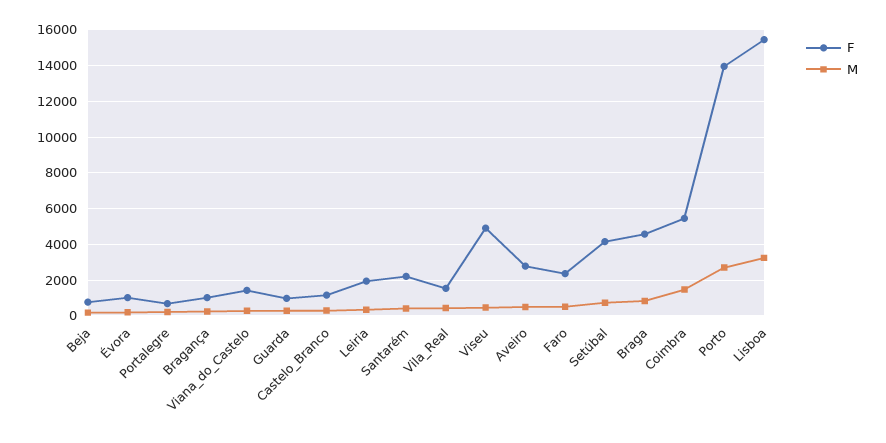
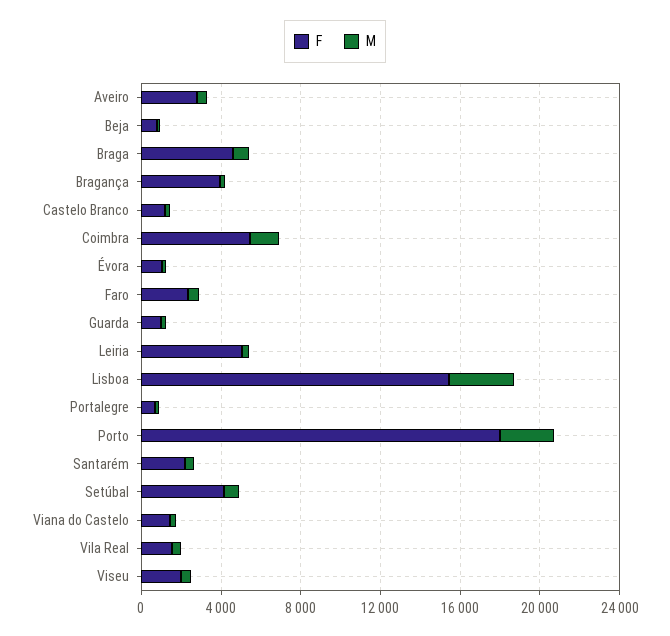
F, Bragança: 1000 -> 4000
F, Leiria: 2000 -> 5000
F, Viseu: 5000 -> 2000
F, Porto: 14000 -> 18000

